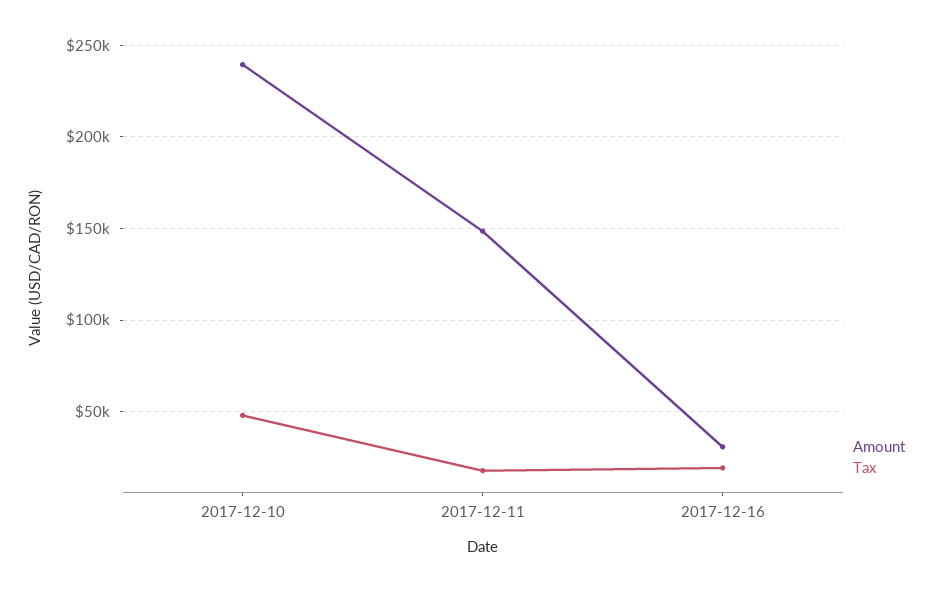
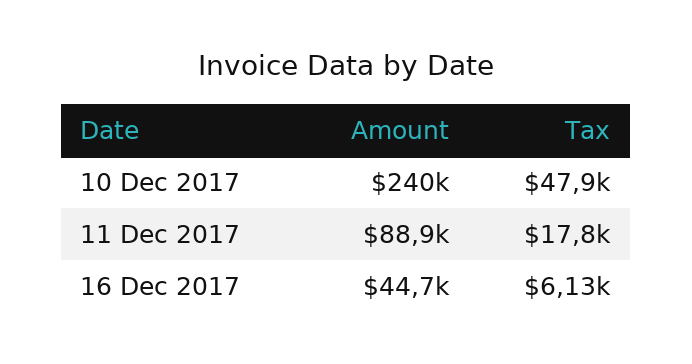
Amount, 2017-12-11: 150000 -> 88900
Amount, 2017-12-16: 30000 -> 44700
Tax, 2017-12-16: 20000 -> 6130

